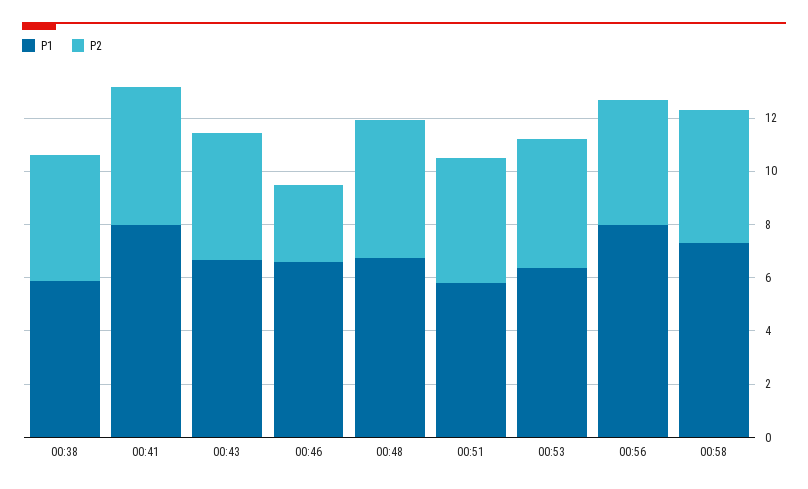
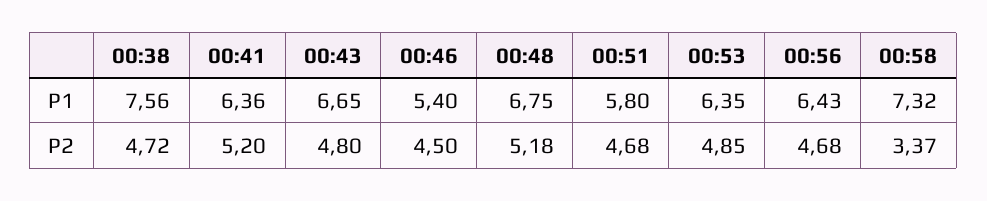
P1, 00:38: 6 -> 7.56
P1, 00:41: 8 -> 6.36
P1, 00:46: 6.5 -> 5.4
P2, 00:46: 3 -> 4.5
P1, 00:56: 8 -> 6.43
P2, 00:58: 5 -> 3.37

